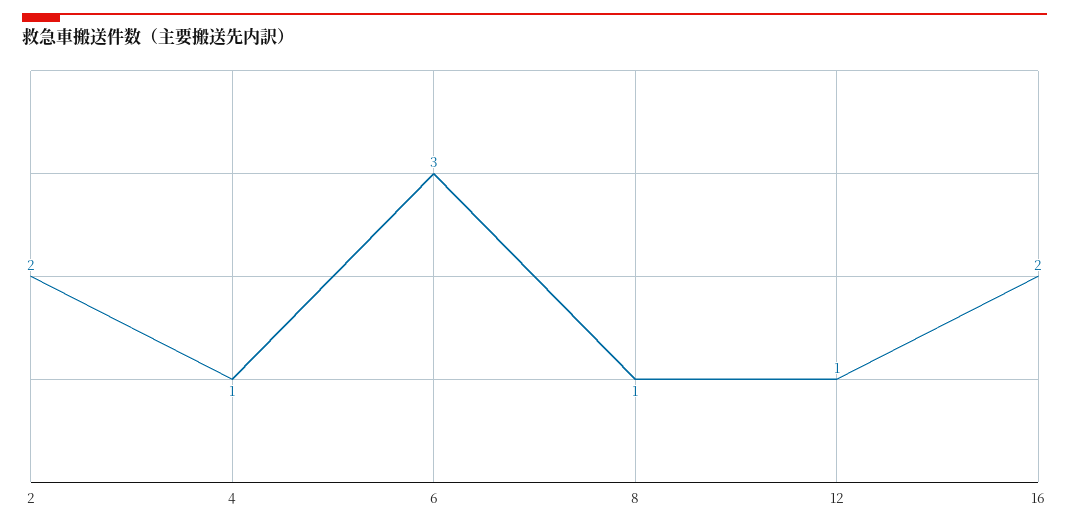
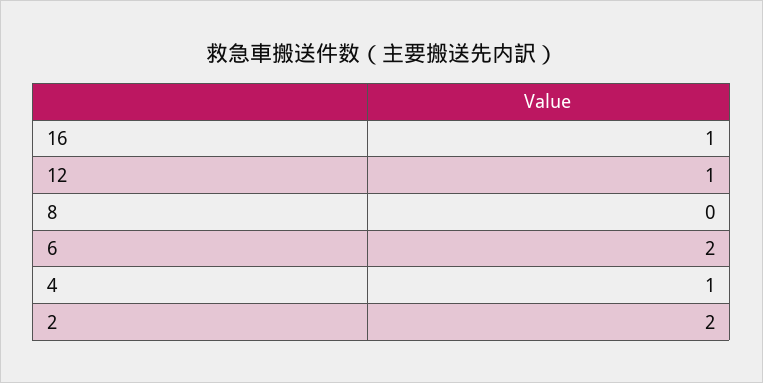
6: 3 -> 2
8: 1 -> 0
16: 2 -> 1

